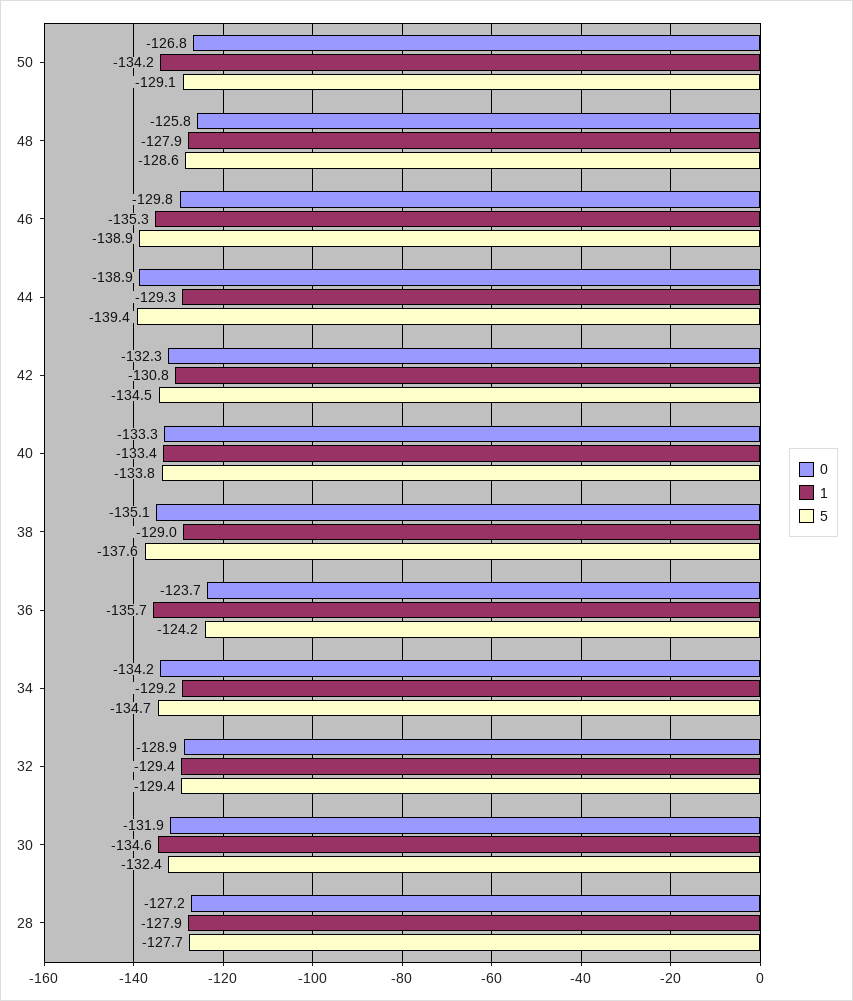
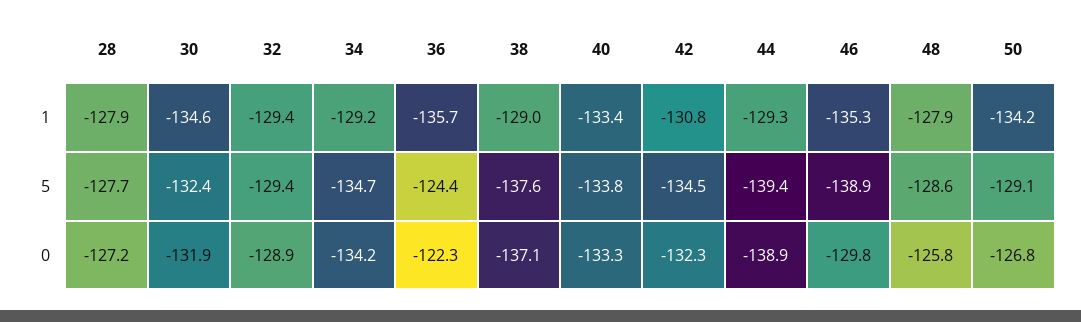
0, 38: -135.1 -> -137.1
0, 36: -123.7 -> -122.3
5, 36: -124.2 -> -124.4

